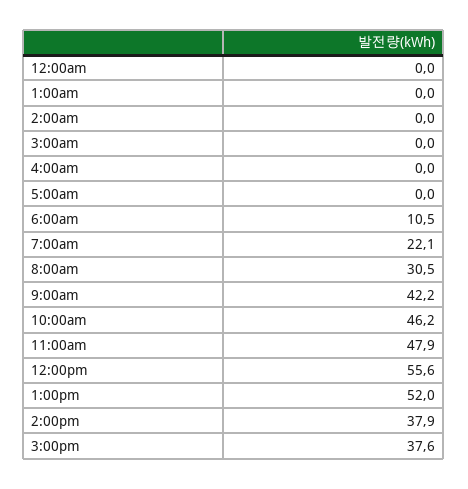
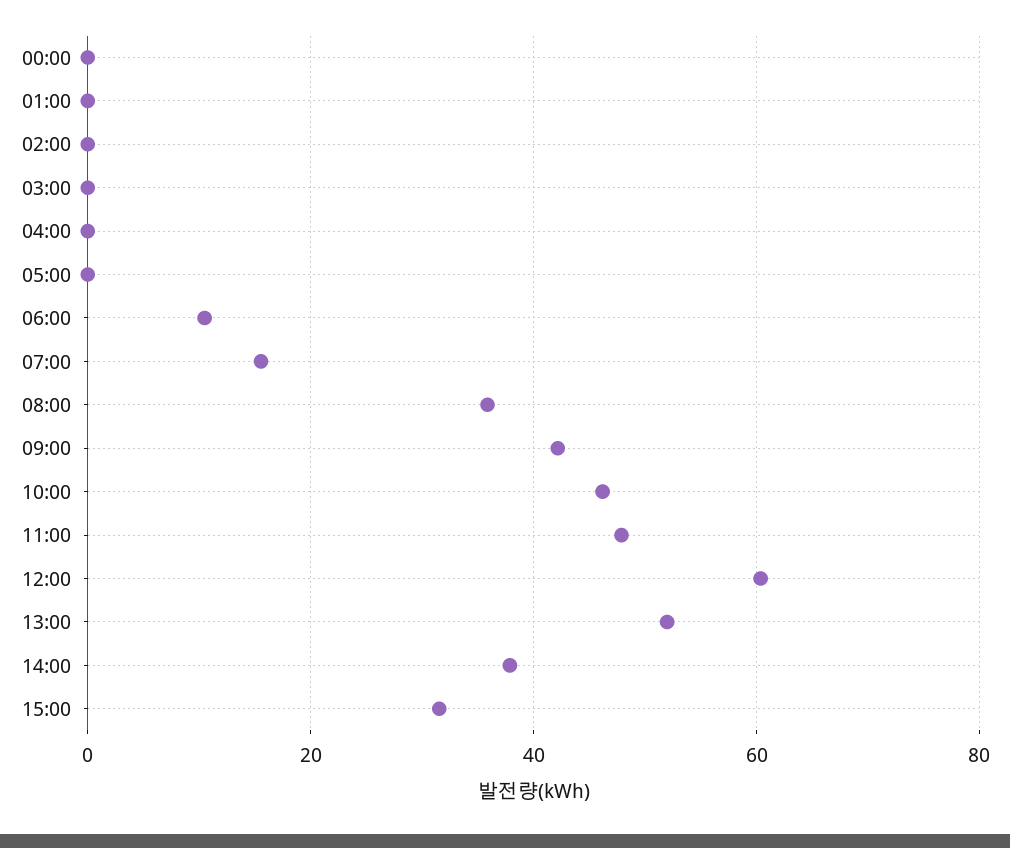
7:00am: 22.1 -> 16
8:00am: 30.5 -> 36
12:00pm: 55.6 -> 60
3:00pm: 37.6 -> 32

